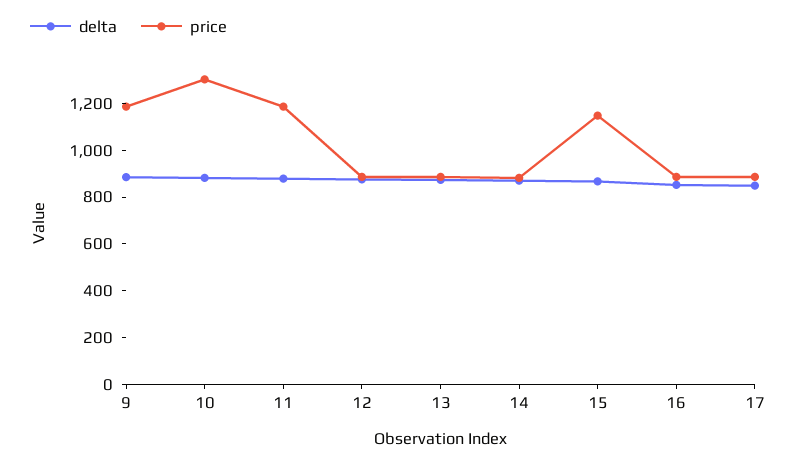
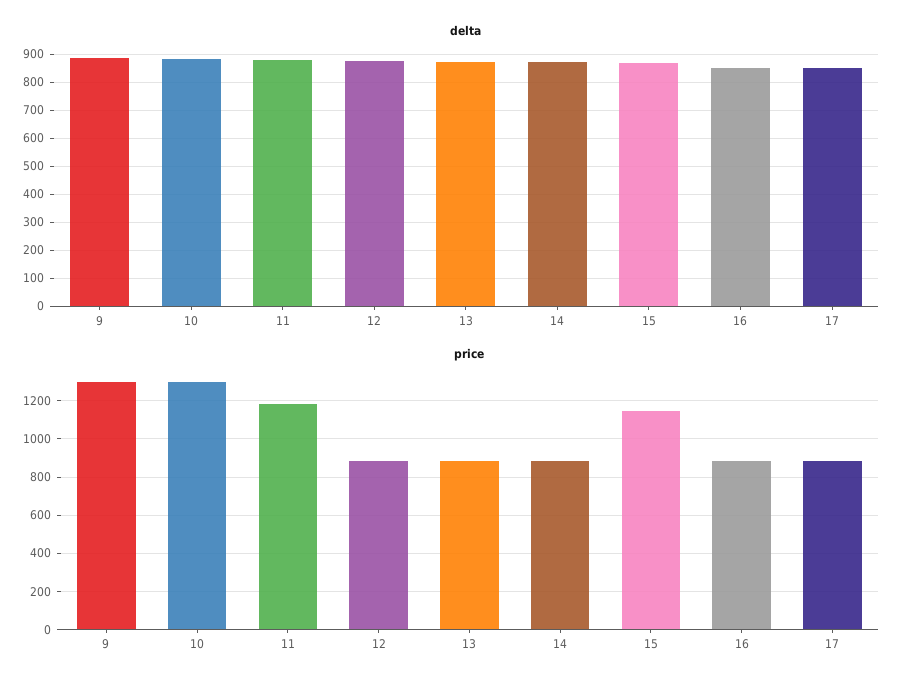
price, 9: 1200 -> 1300

